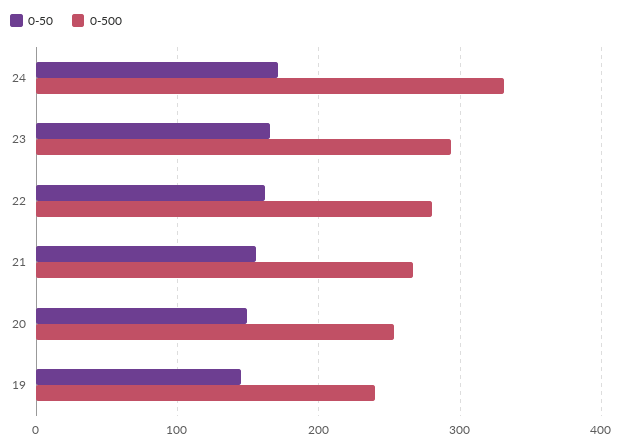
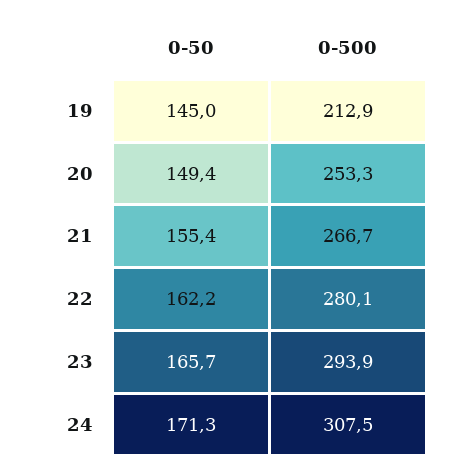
0-500, 24: 330 -> 307.5
0-500, 19: 240 -> 212.9

